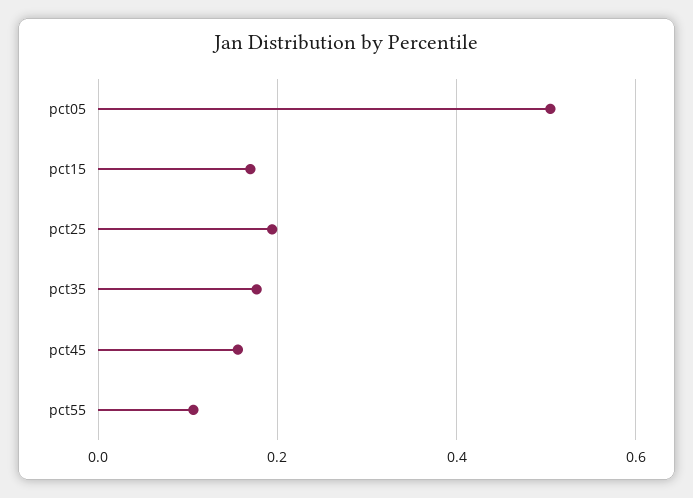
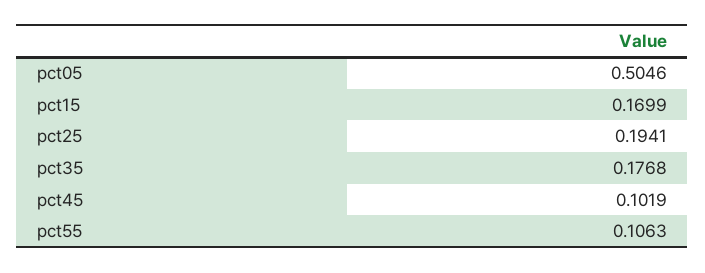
pct45: 0.16 -> 0.1019

